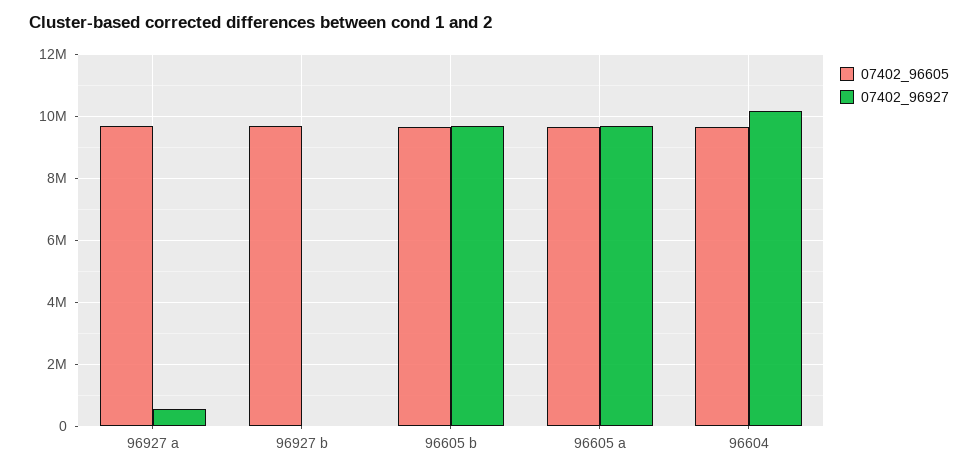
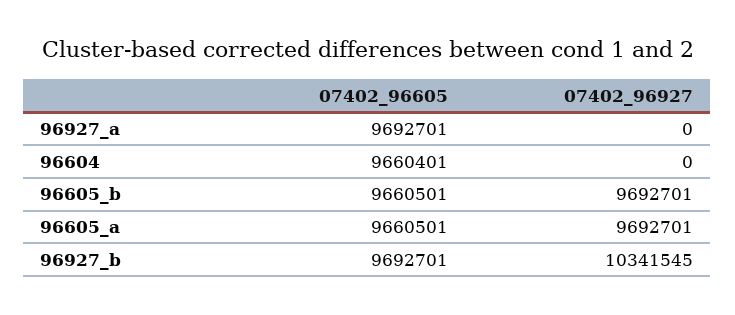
07402_96927, 96927 a: 600000 -> 0
07402_96927, 96927 b: 0 -> 10341545
07402_96927, 96604: 10200000 -> 0

